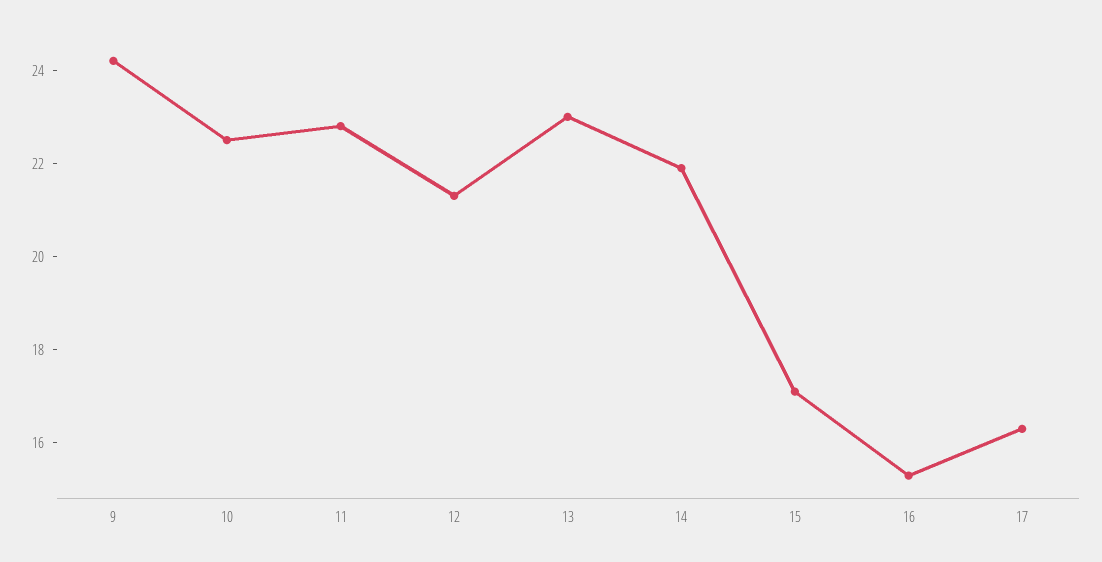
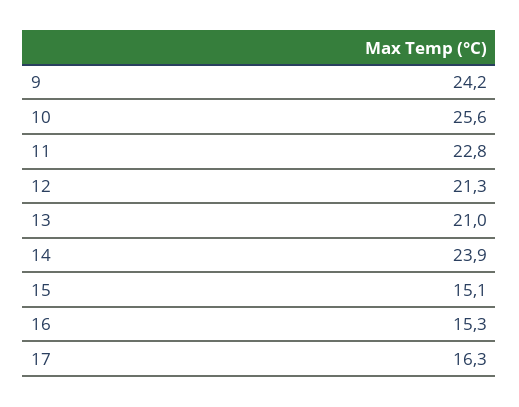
10: 22.5 -> 25.6
13: 23 -> 21
14: 22 -> 23.9
15: 17 -> 15.1

